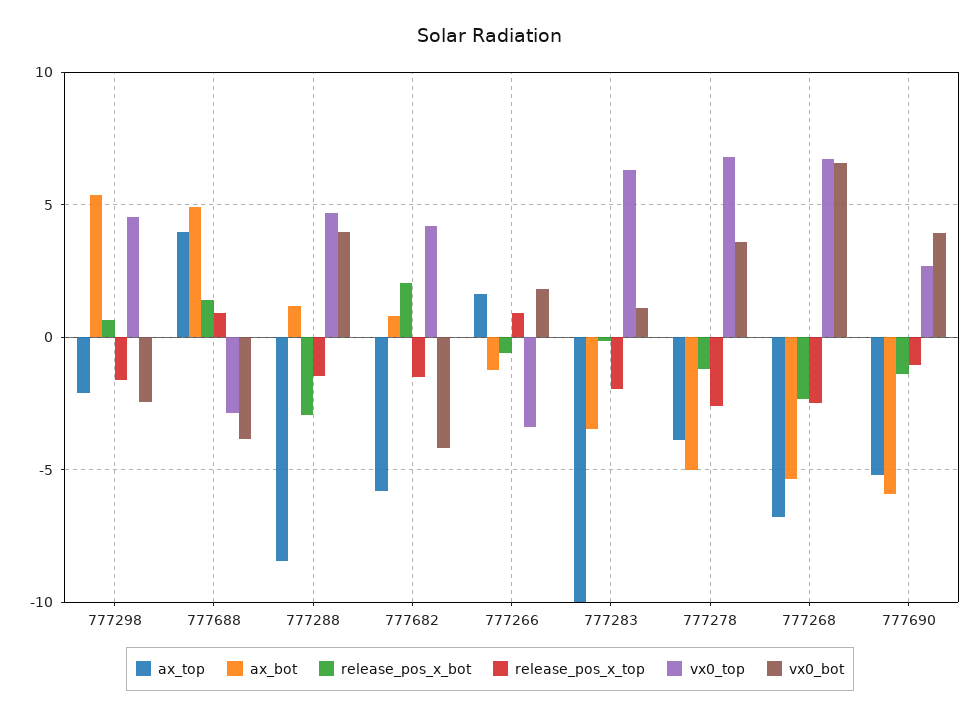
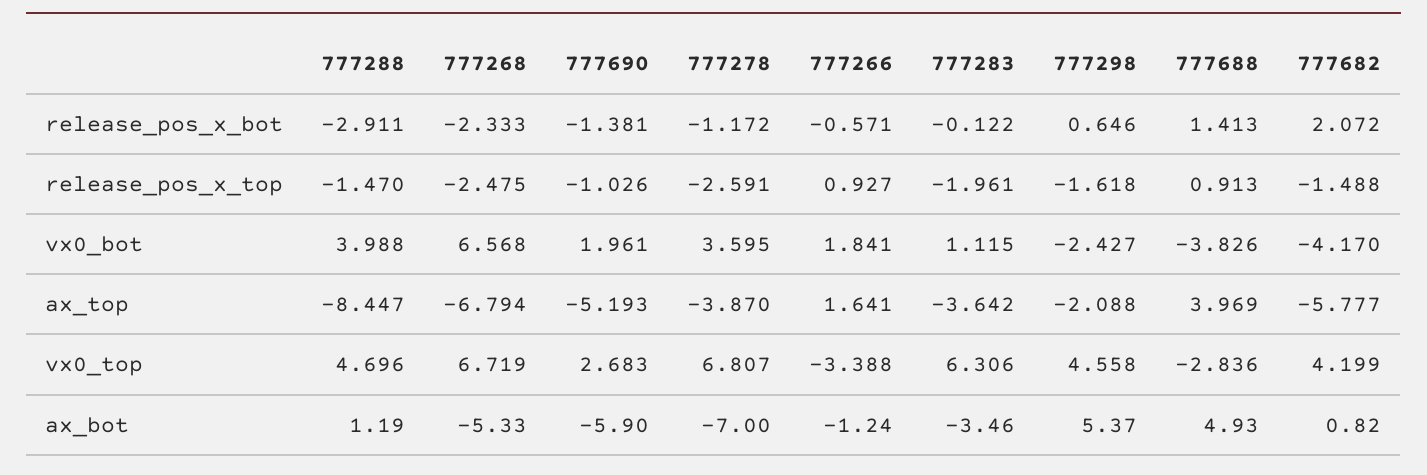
ax_top, 777283: -10 -> -3.642
ax_bot, 777278: -5 -> -7
vx0_bot, 777690: 4 -> 1.961

